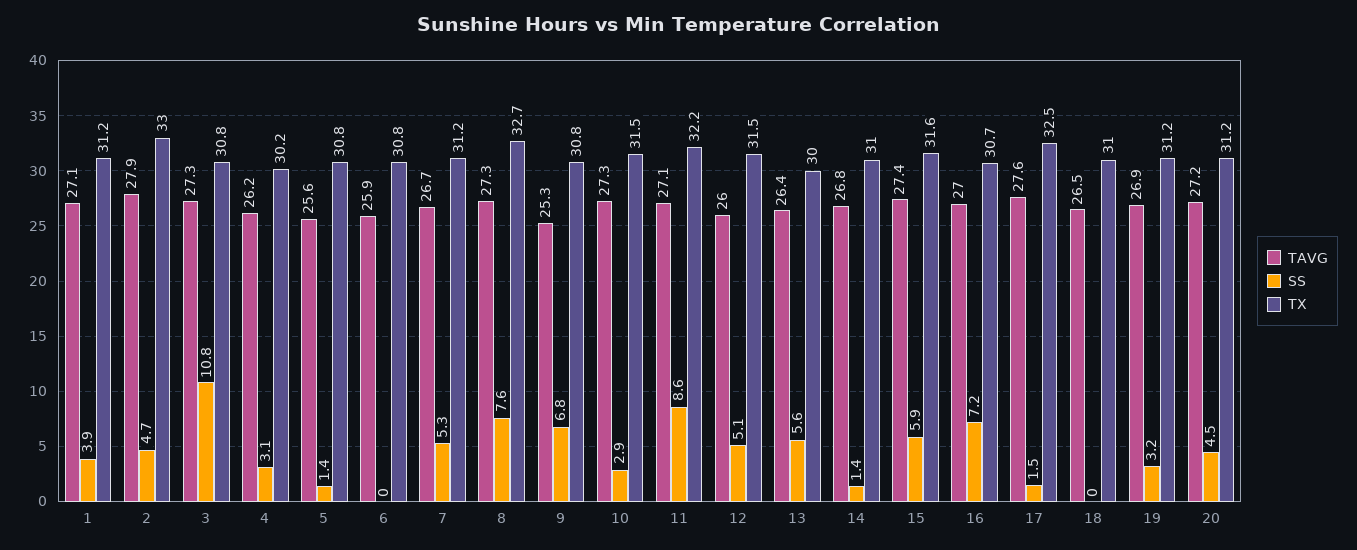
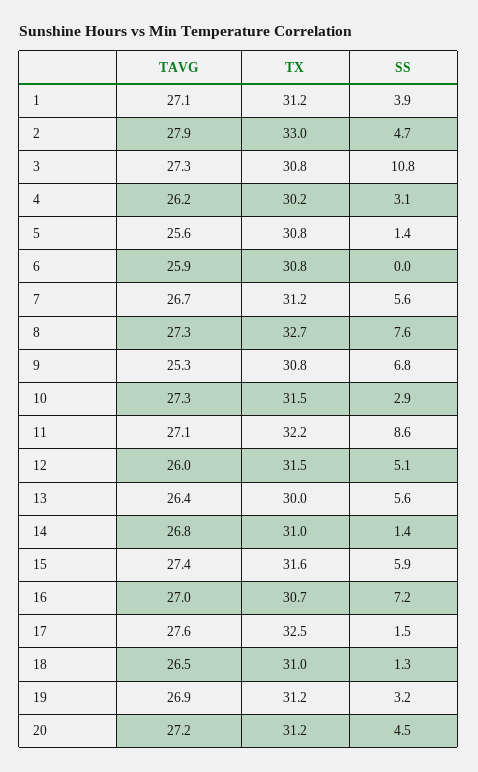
SS, 7: 5.3 -> 5.6
SS, 18: 0 -> 1.3

